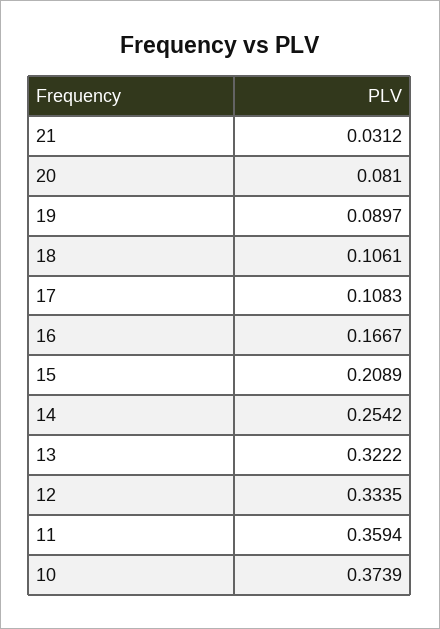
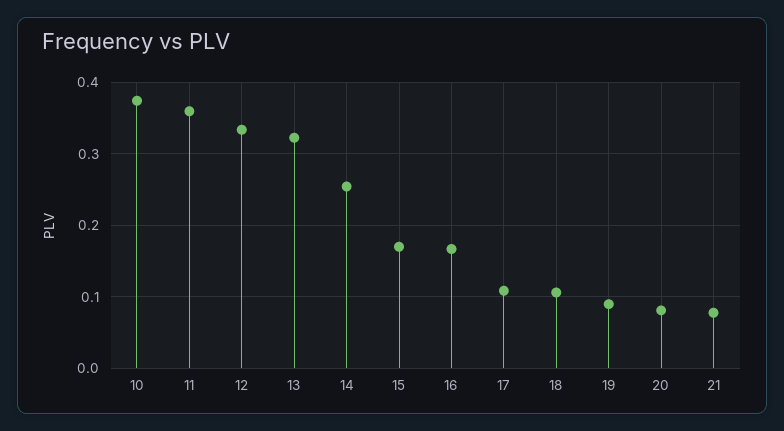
21: 0.0312 -> 0.08
15: 0.2089 -> 0.17

